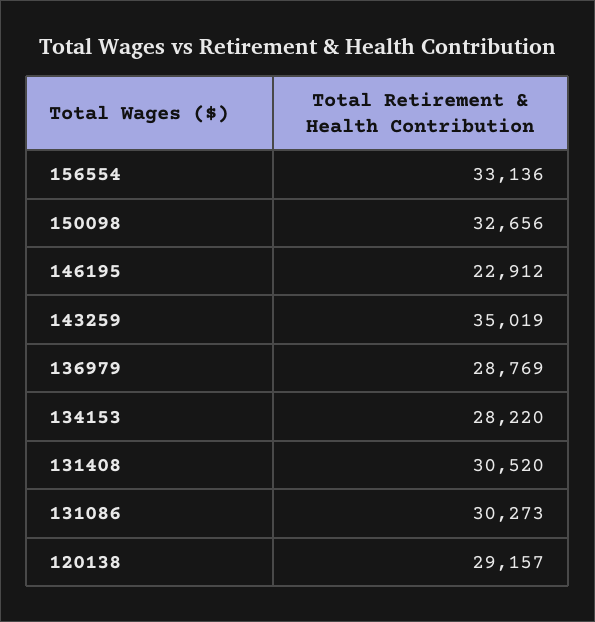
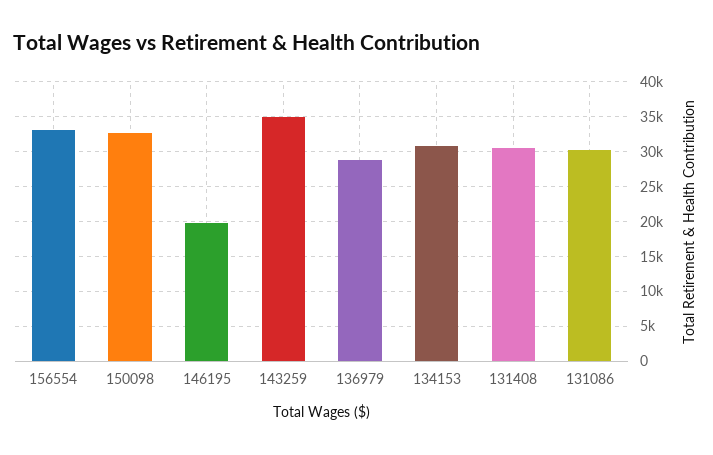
146195: 22912 -> 20000
134153: 28220 -> 31000
120138: 29157 -> none

